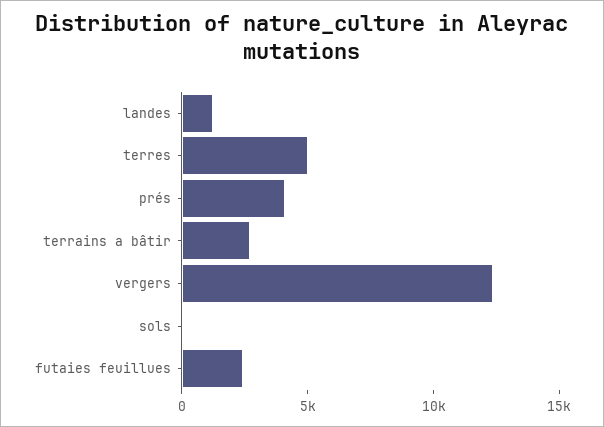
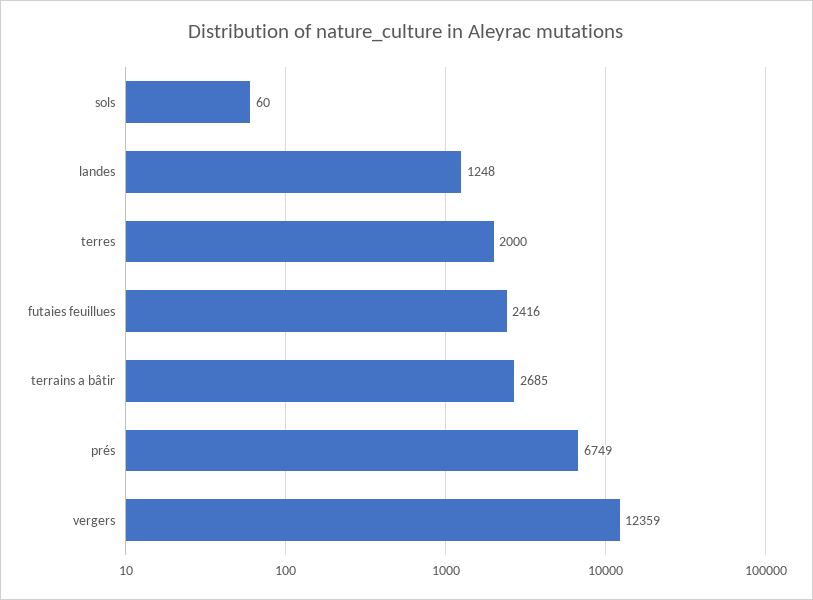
terres: 5000 -> 2000
prés: 4000 -> 6749

